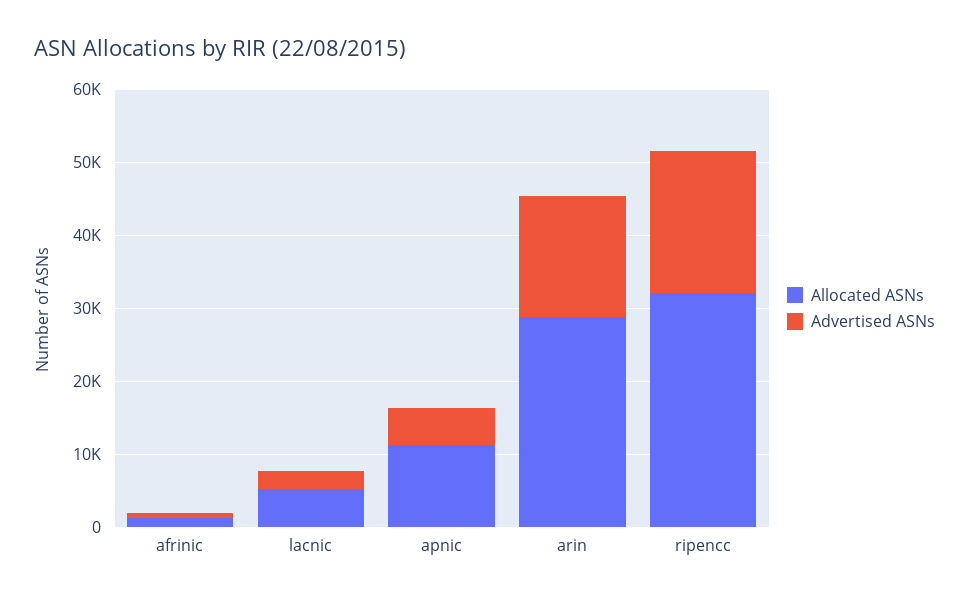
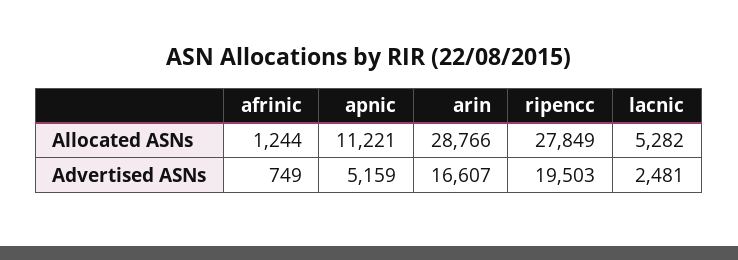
Allocated ASNs, ripencc: 32000 -> 27849

